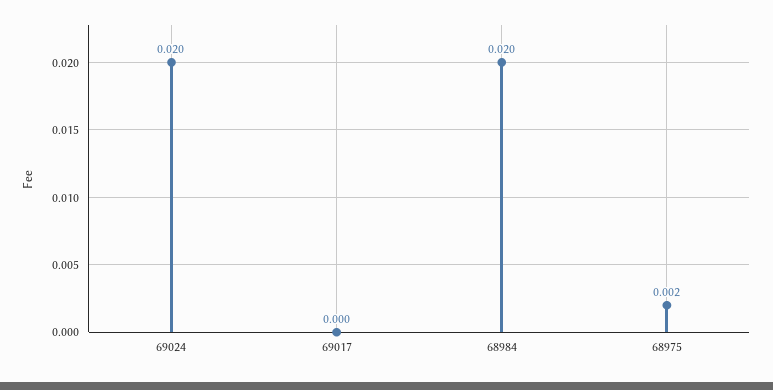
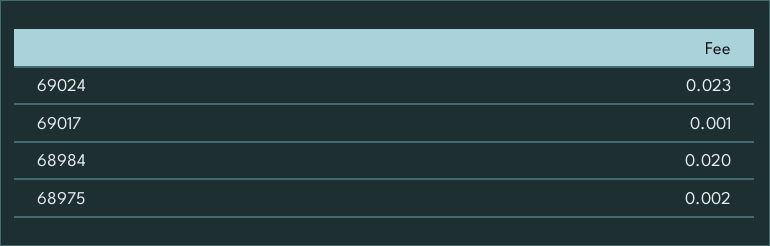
69024: 0.02 -> 0.023
69017: 0 -> 0.001

